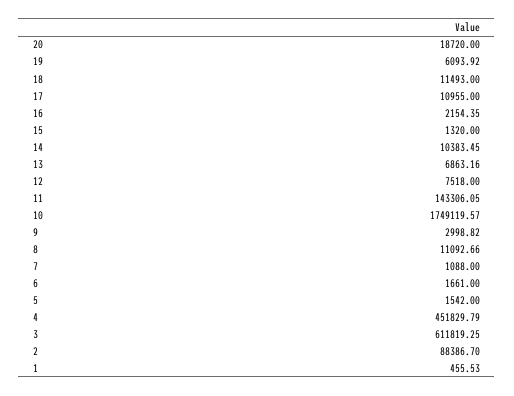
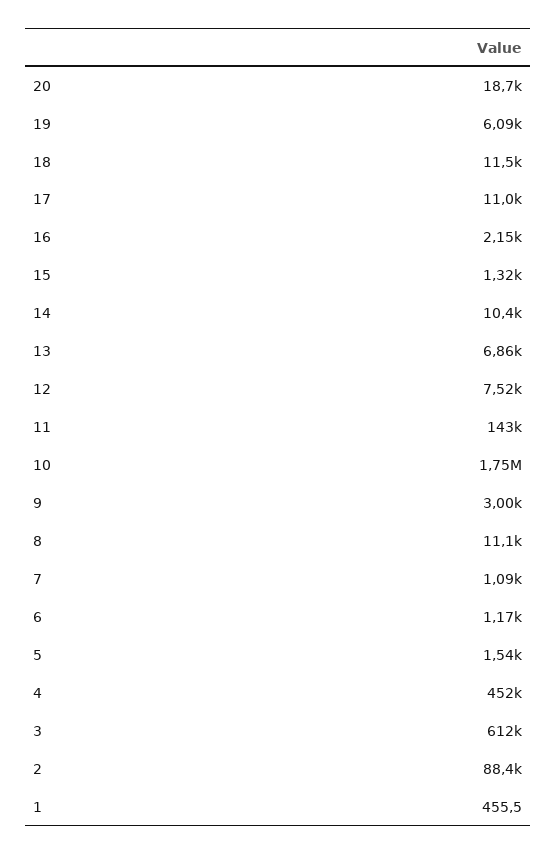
6: 1661 -> 1170

